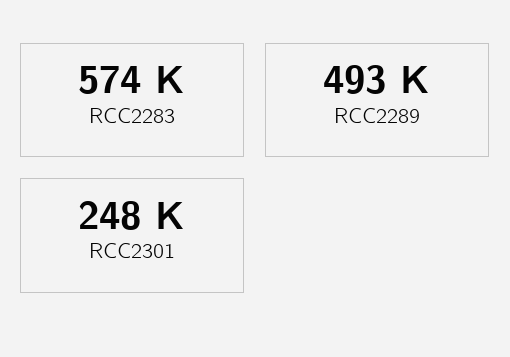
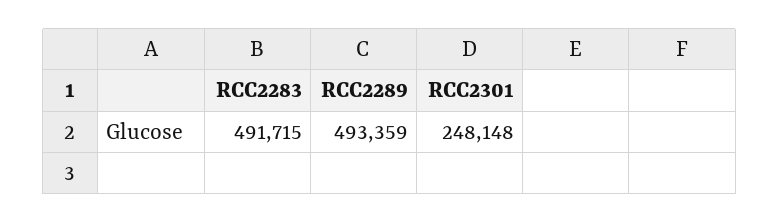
RCC2283: 574000 -> 491715

